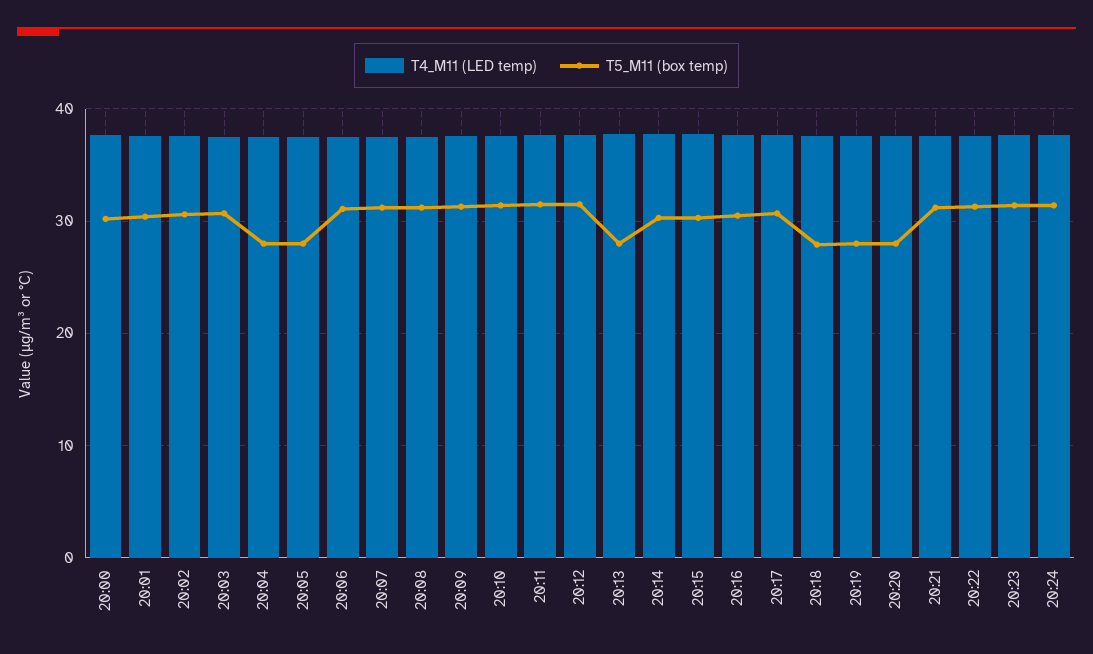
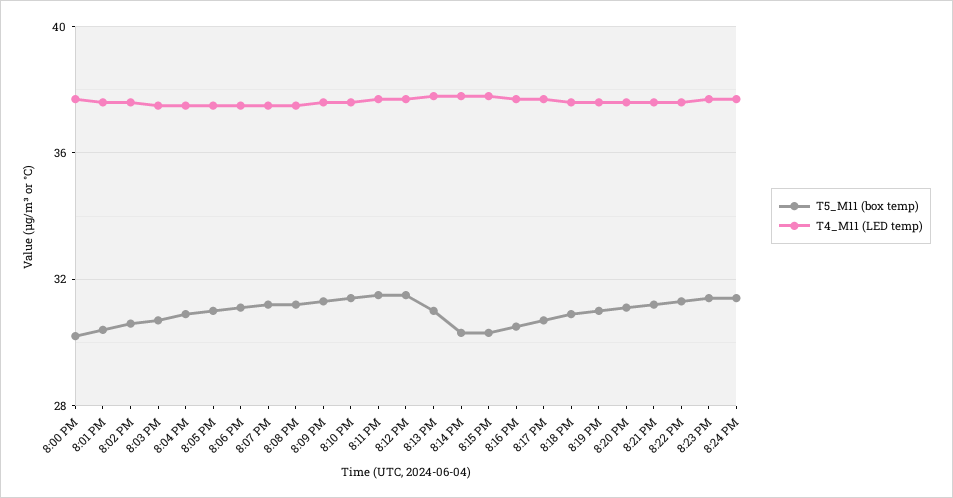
T5_M11 (box temp), 20:04: 28 -> 31
T5_M11 (box temp), 20:05: 28 -> 31
T5_M11 (box temp), 20:13: 28 -> 31
T5_M11 (box temp), 20:18: 28 -> 31
T5_M11 (box temp), 20:19: 28 -> 31
T5_M11 (box temp), 20:20: 28 -> 31

